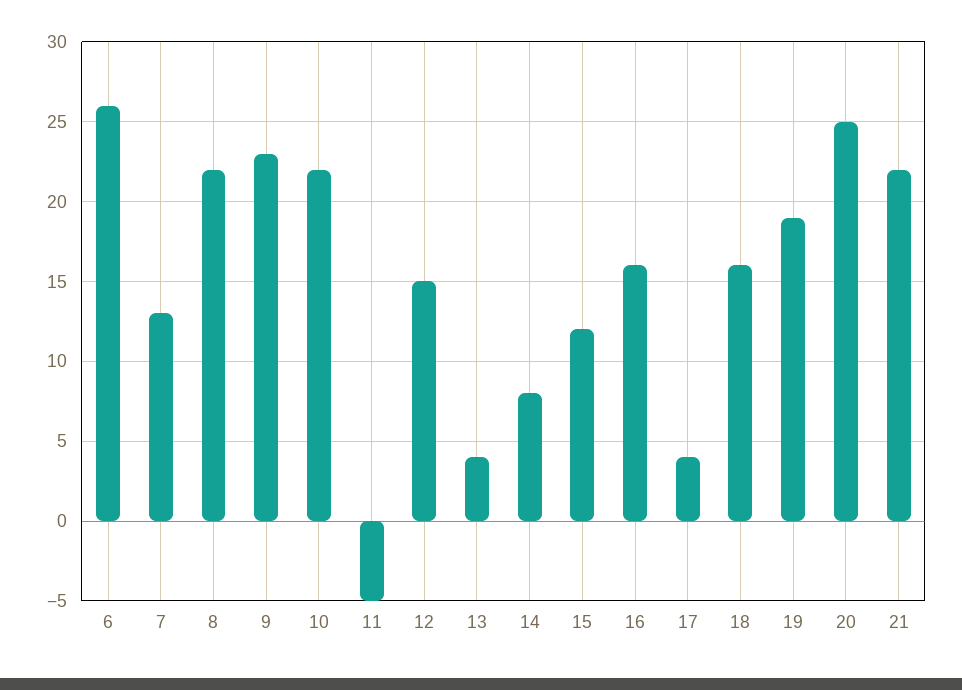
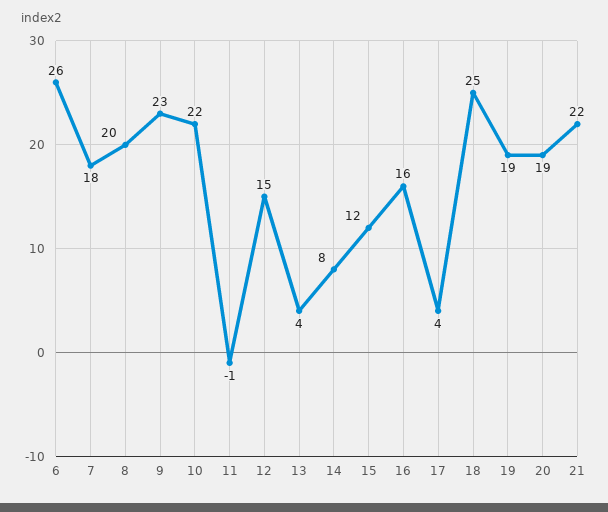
7: 13 -> 18
8: 22 -> 20
11: -5 -> -1
18: 16 -> 25
20: 25 -> 19

